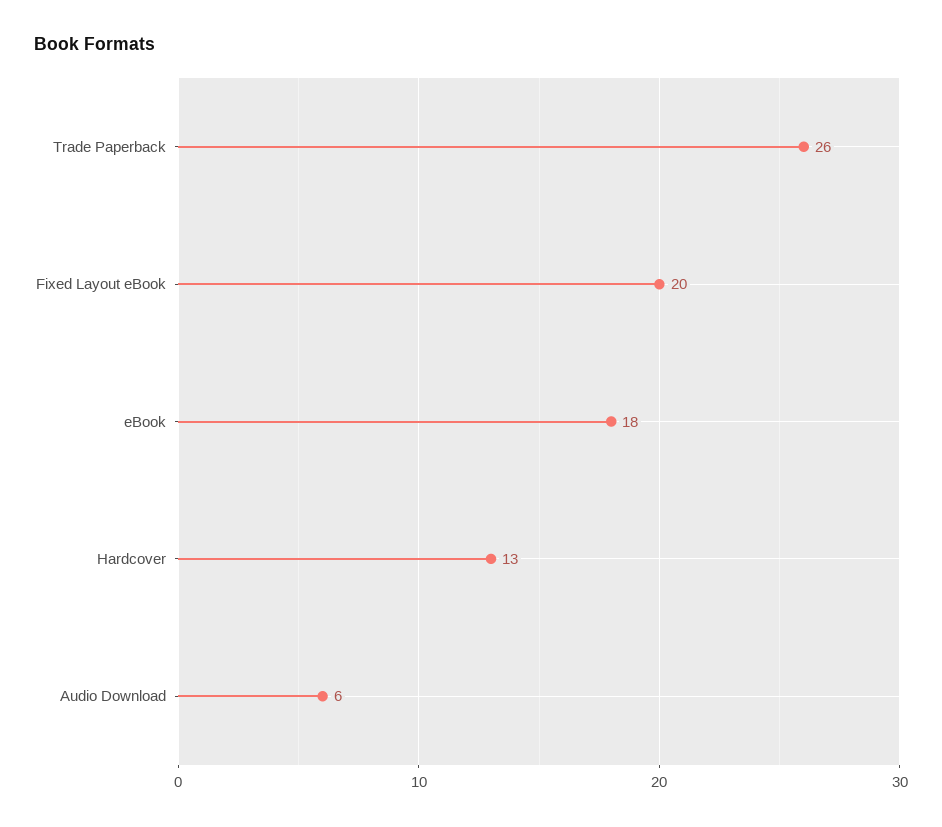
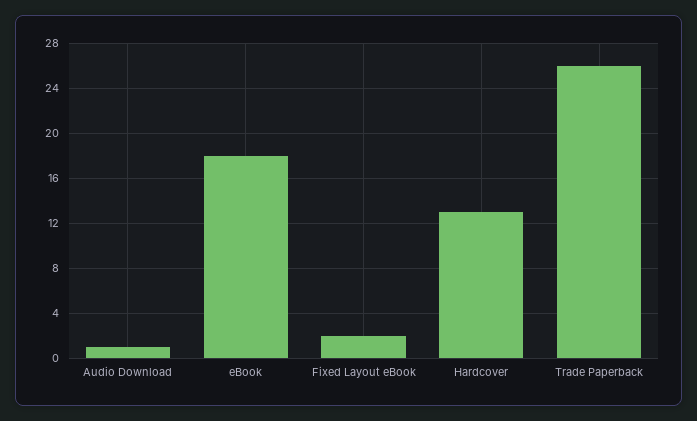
Fixed Layout eBook: 20 -> 2
Audio Download: 6 -> 1

